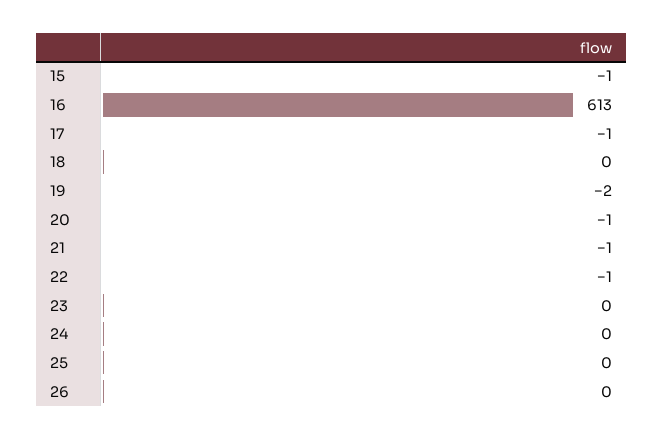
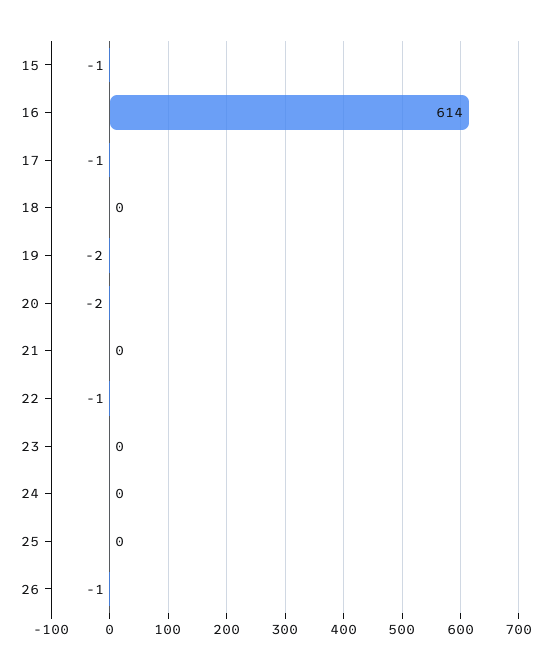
16: 613 -> 614
20: -1 -> -2
21: -1 -> 0
26: 0 -> -1

